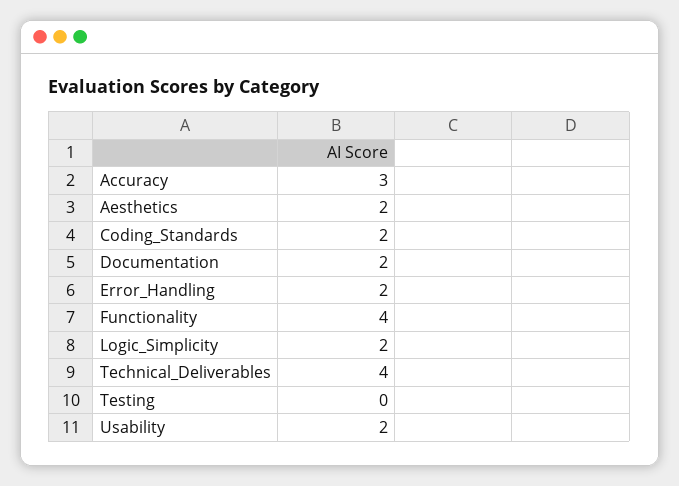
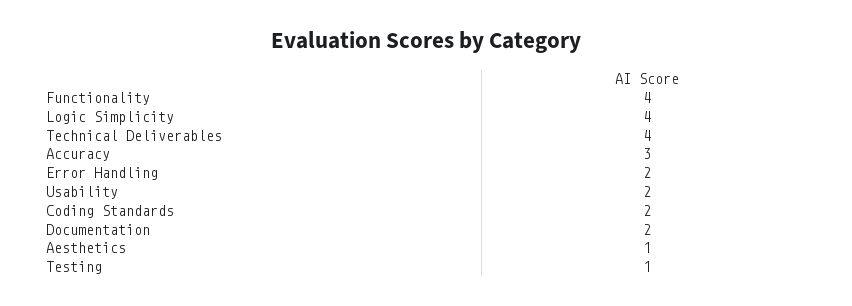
Aesthetics: 2 -> 1
Logic_Simplicity: 2 -> 4
Testing: 0 -> 1

